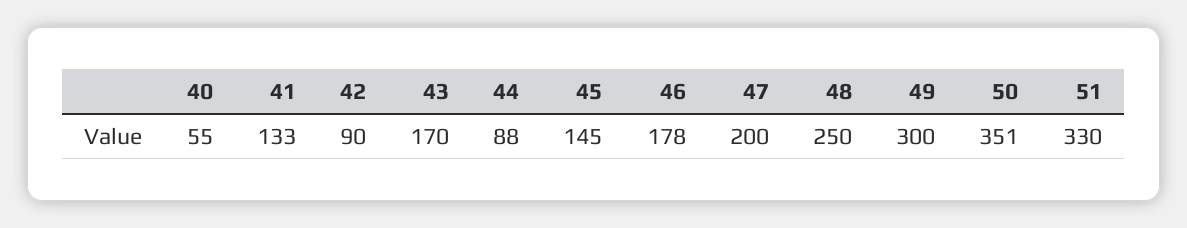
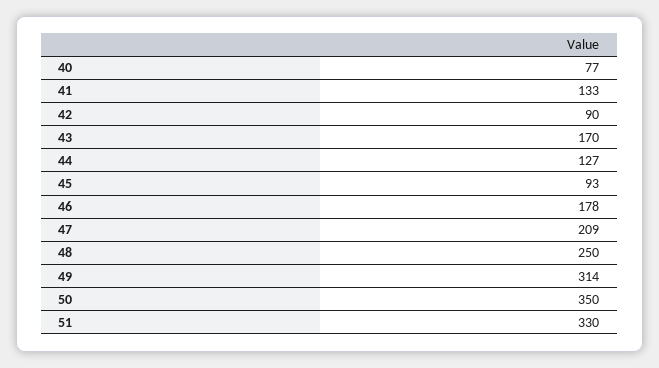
40: 55 -> 77
44: 88 -> 127
45: 145 -> 93
47: 200 -> 209
49: 300 -> 314
50: 351 -> 350

